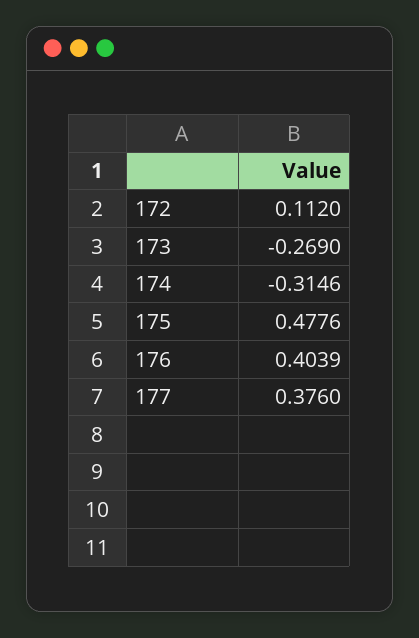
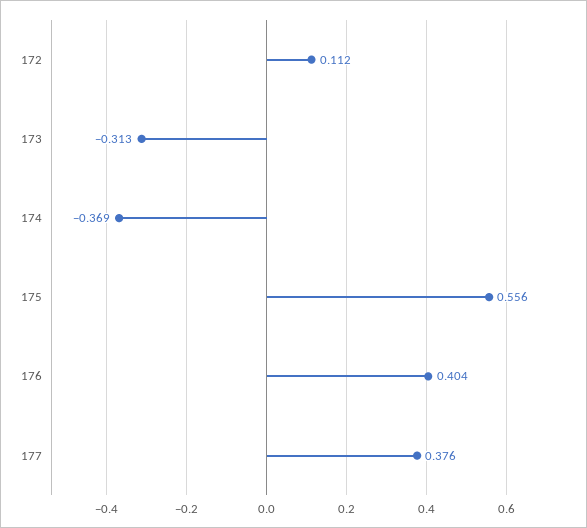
173: -0.269 -> -0.313
174: -0.3146 -> -0.369
175: 0.4776 -> 0.556

